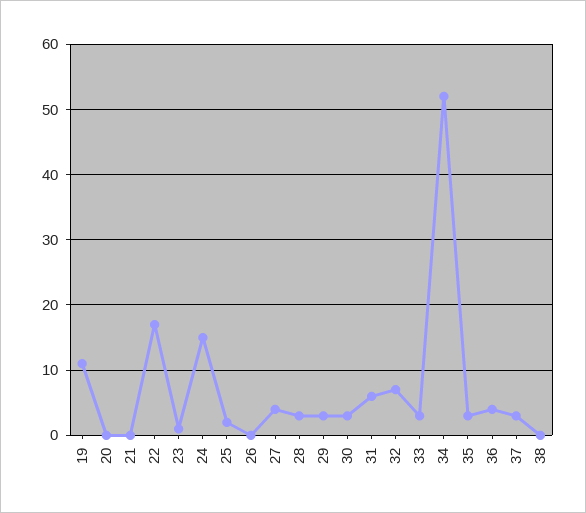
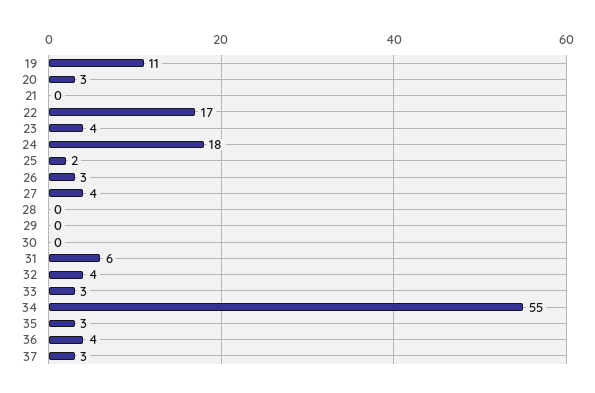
20: 0 -> 3
23: 1 -> 4
24: 15 -> 18
26: 0 -> 3
28: 3 -> 0
29: 3 -> 0
30: 3 -> 0
32: 7 -> 4
34: 52 -> 55
38: 0 -> none

